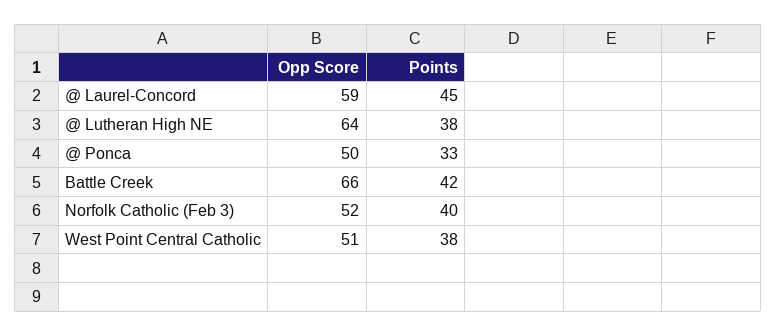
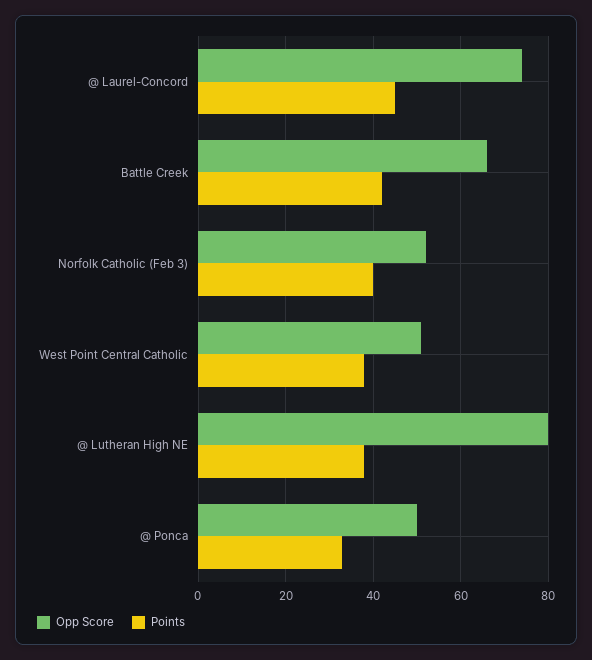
Opp Score, @ Laurel-Concord: 59 -> 75
Opp Score, @ Lutheran High NE: 64 -> 80

